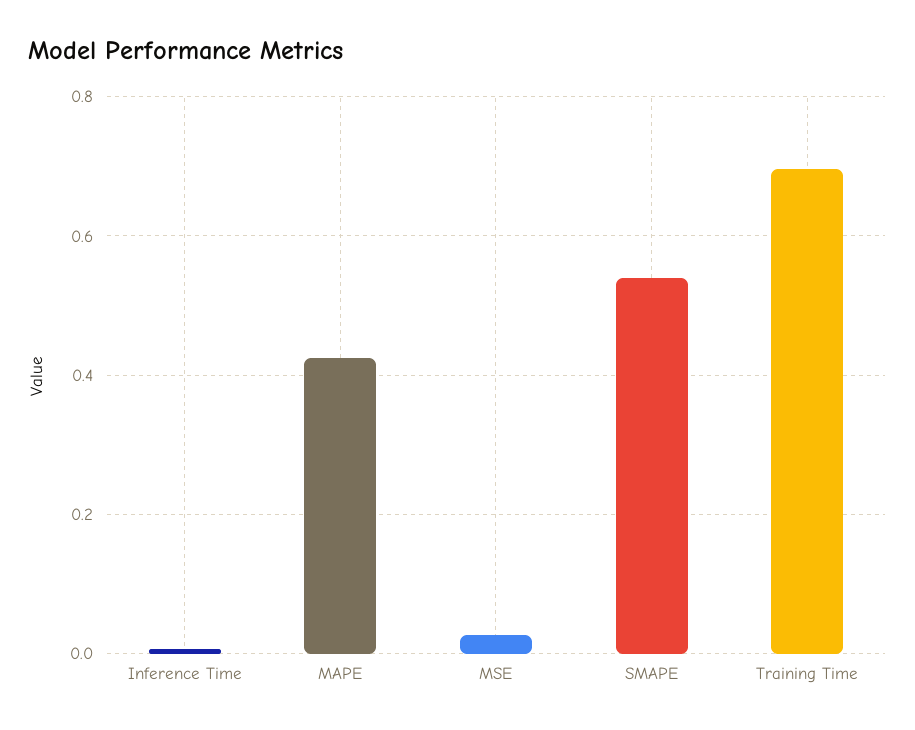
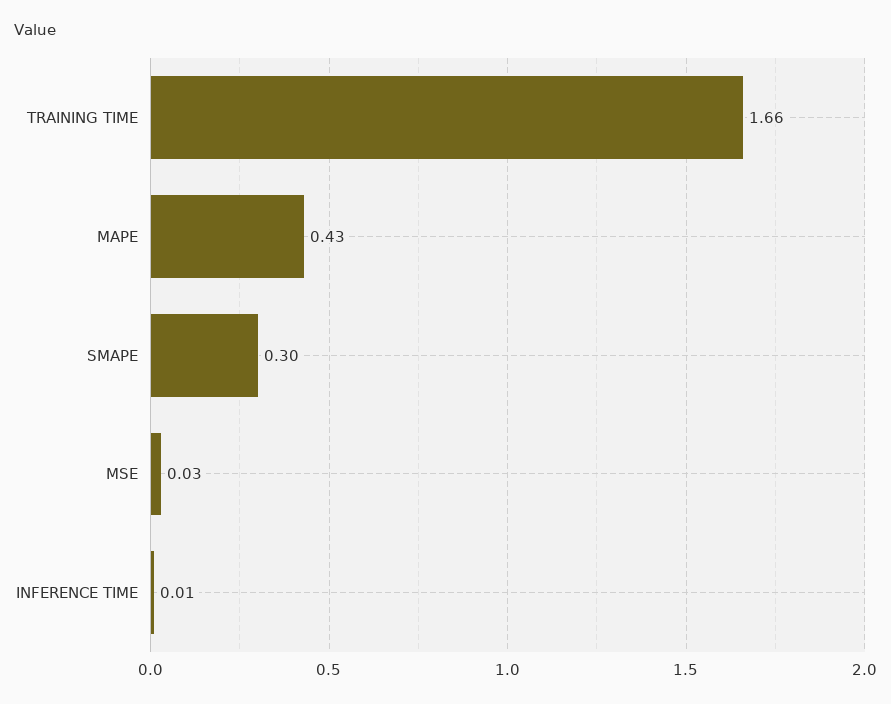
SMAPE: 0.54 -> 0.3
Training Time: 0.7 -> 1.66

